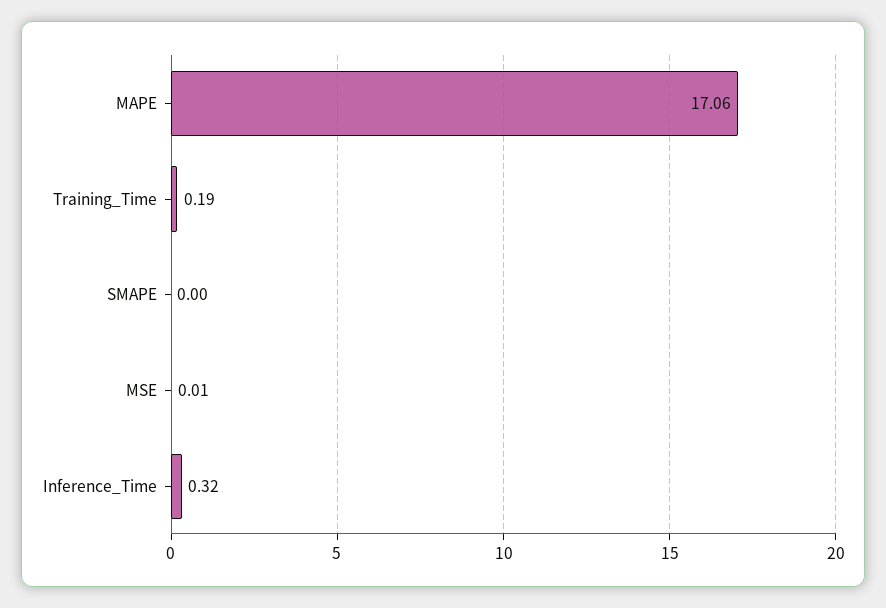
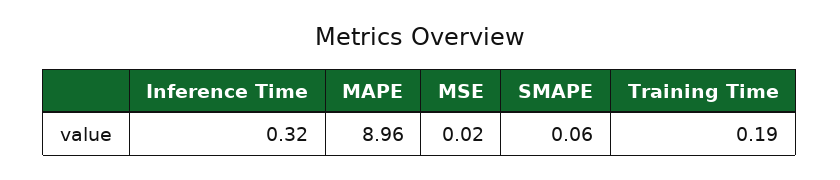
MAPE: 17.06 -> 8.96
SMAPE: 0 -> 0.06
MSE: 0.01 -> 0.02

